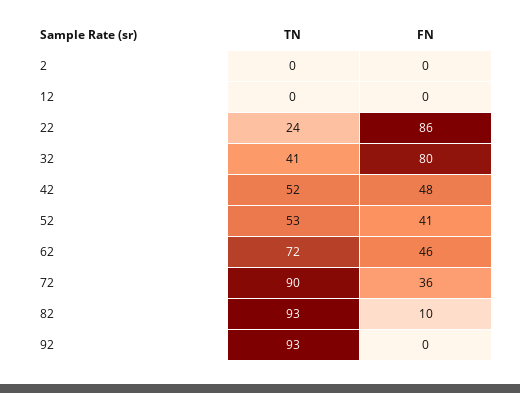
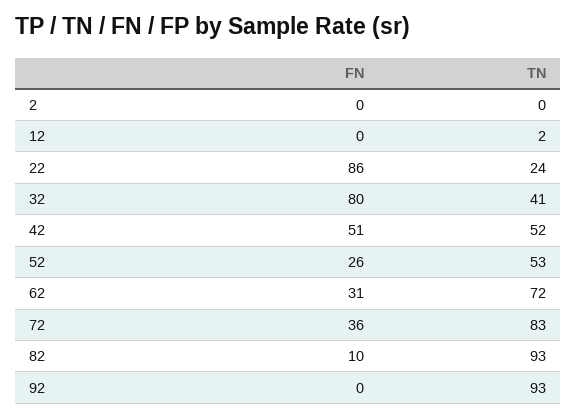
TN, 12: 0 -> 2
FN, 42: 48 -> 51
FN, 52: 41 -> 26
FN, 62: 46 -> 31
TN, 72: 90 -> 83

